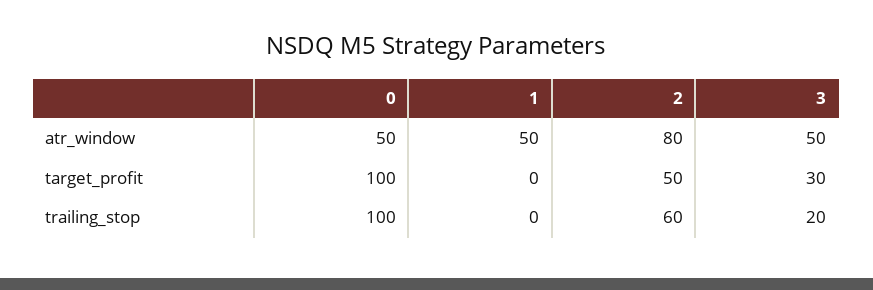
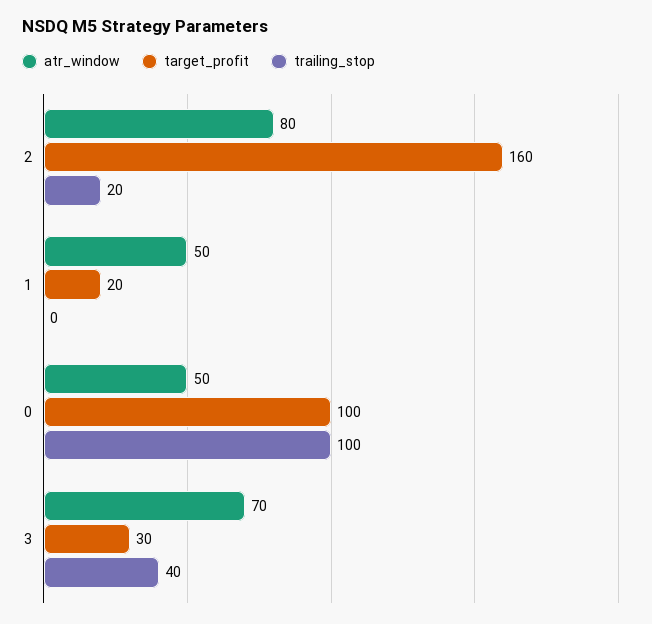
atr_window, 3: 50 -> 70
target_profit, 1: 0 -> 20
target_profit, 2: 50 -> 160
trailing_stop, 2: 60 -> 20
trailing_stop, 3: 20 -> 40

